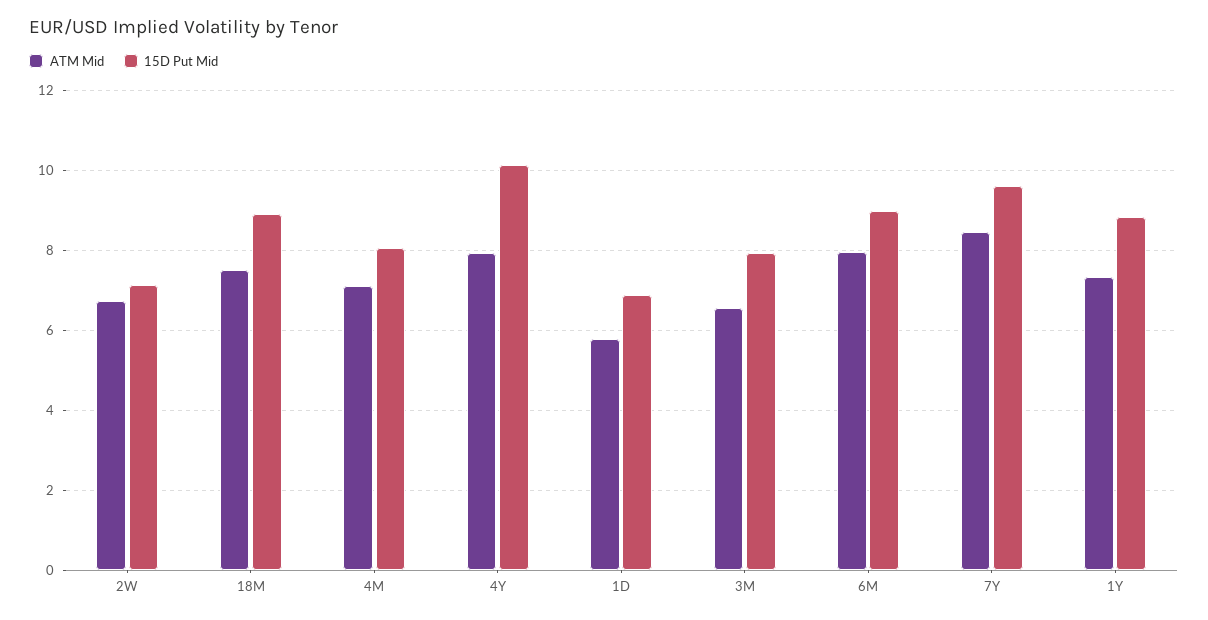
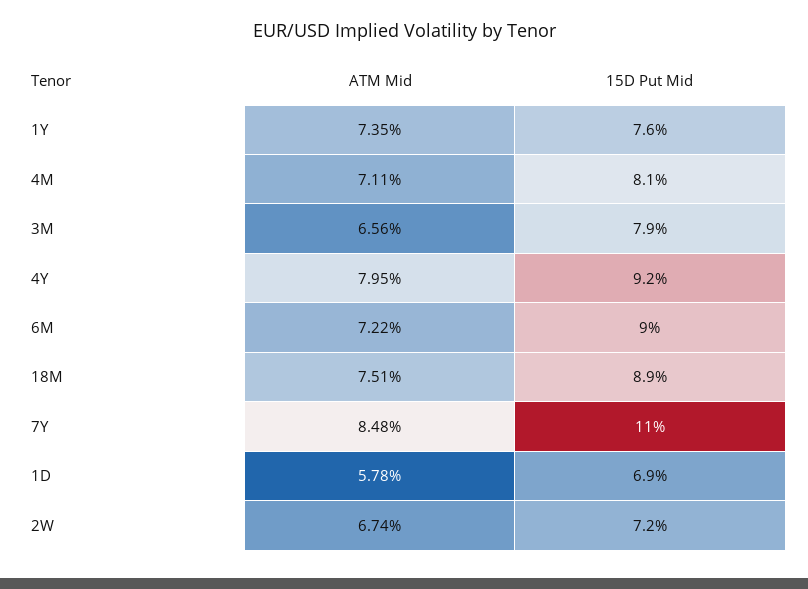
15D Put Mid, 4Y: 10.2 -> 9.2
ATM Mid, 6M: 8 -> 7.22
15D Put Mid, 7Y: 9.6 -> 11
15D Put Mid, 1Y: 8.8 -> 7.6

